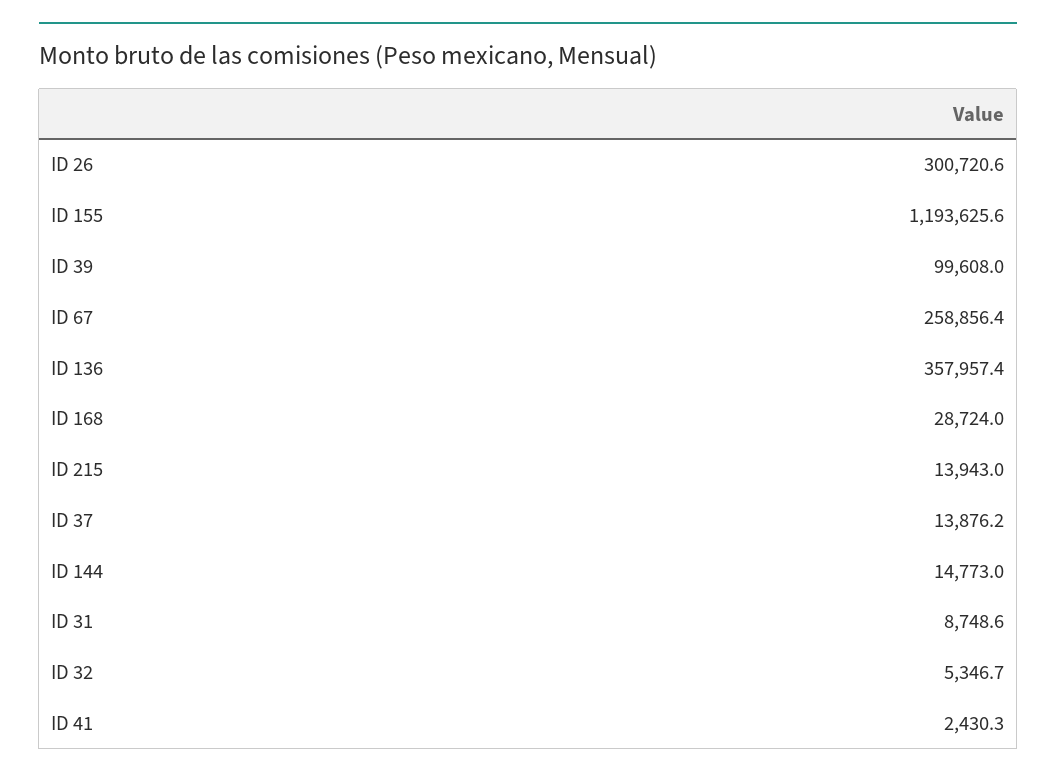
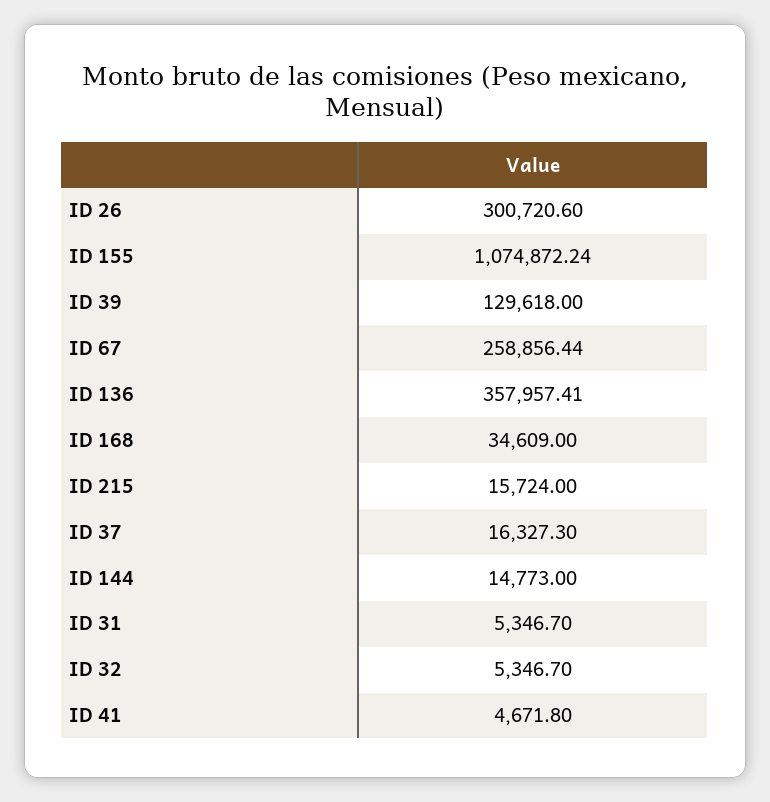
ID 155: 1193625.6 -> 1074872.24
ID 39: 99608 -> 129618
ID 168: 28724 -> 34609
ID 215: 13943 -> 15724
ID 37: 13876.2 -> 16327.3
ID 31: 8748.6 -> 5346.7
ID 41: 2430.3 -> 4671.8

